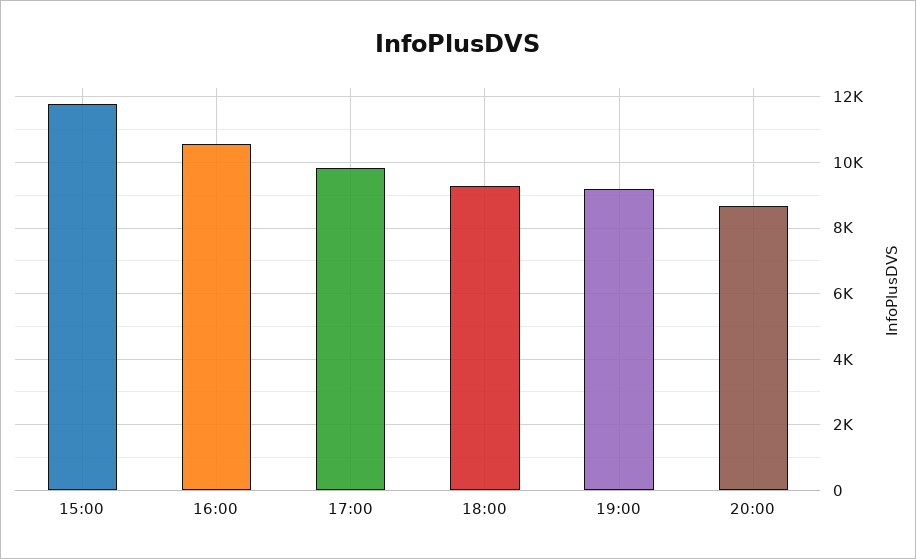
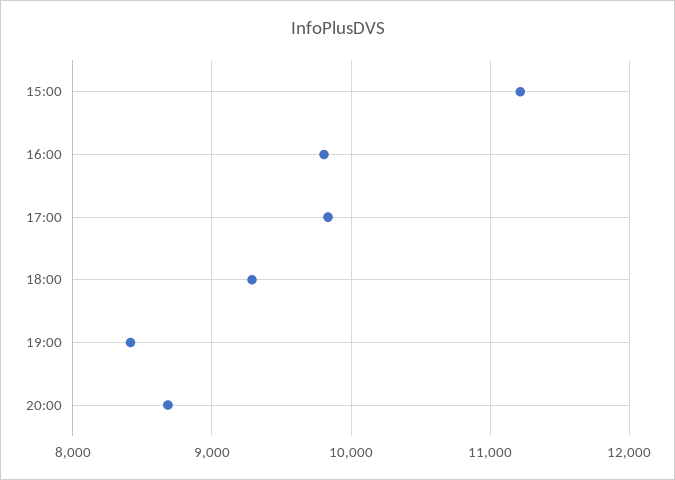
15:00: 11800 -> 11200
16:00: 10600 -> 9800
19:00: 9200 -> 8400

